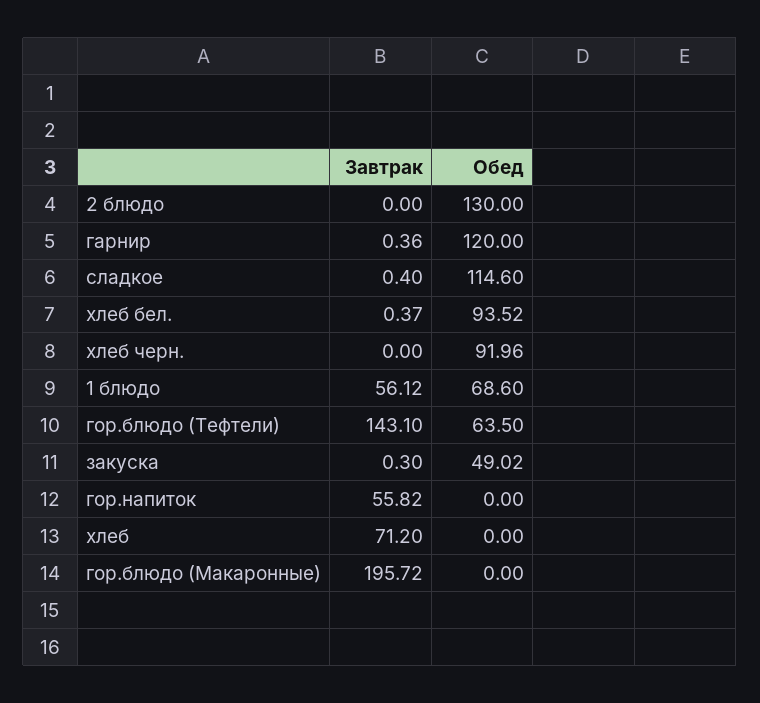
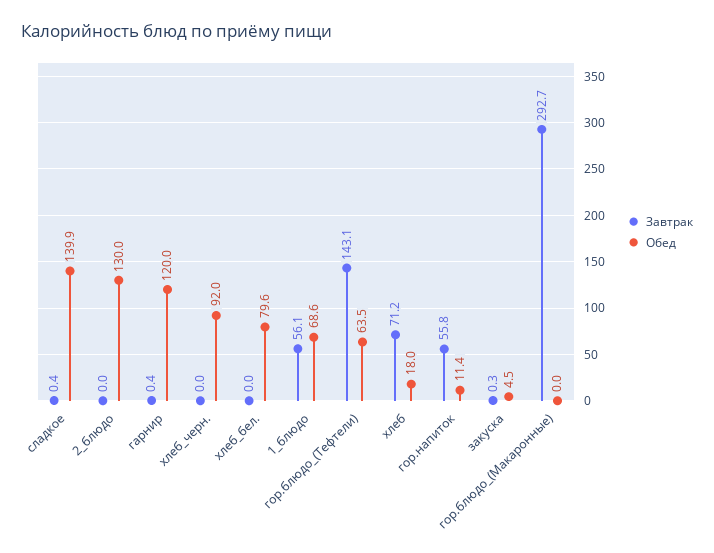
Обед, сладкое: 114.6 -> 139.9
Завтрак, хлеб бел.: 0.37 -> 0
Обед, хлеб бел.: 93.52 -> 79.6
Обед, закуска: 49.02 -> 4.5
Обед, гор.напиток: 0 -> 11.4
Обед, хлеб: 0 -> 18
Завтрак, гор.блюдо (Макаронные): 195.72 -> 292.7

